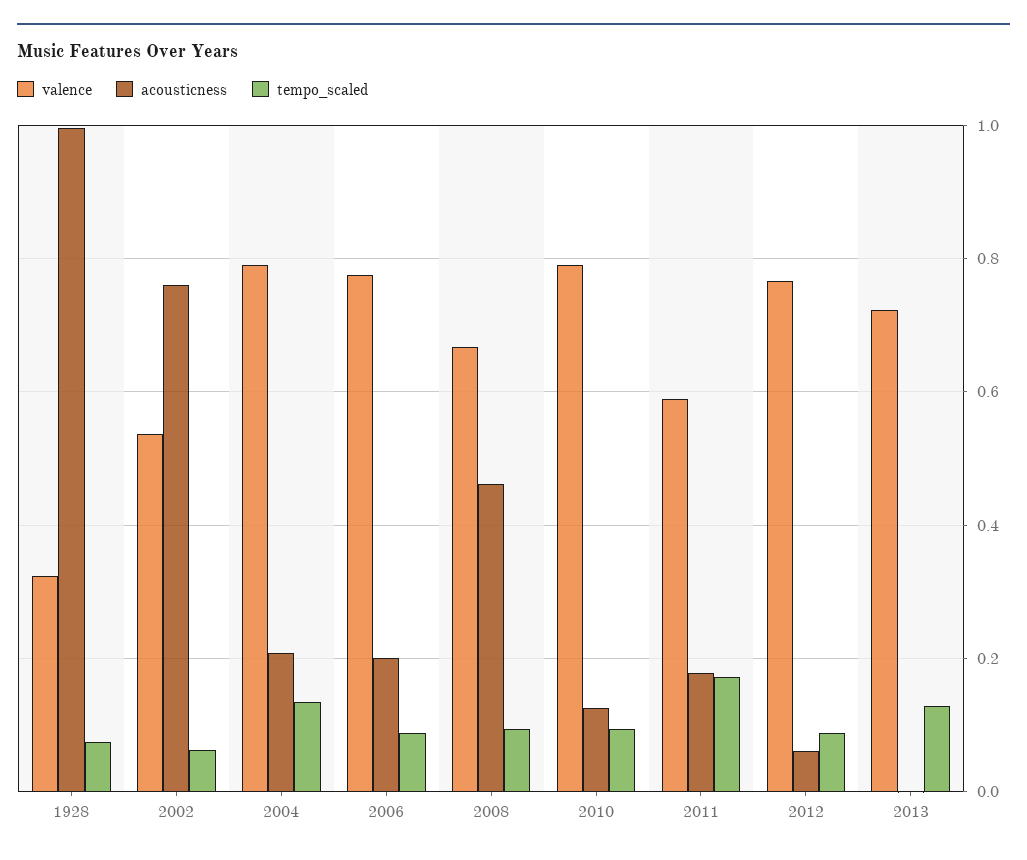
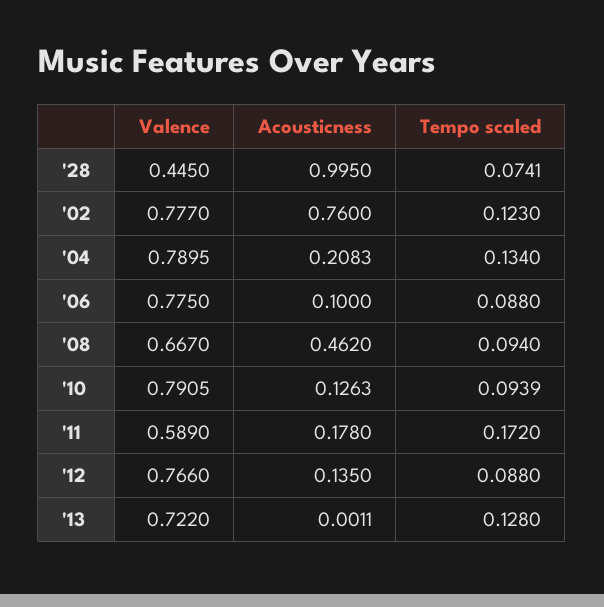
valence, 1928: 0.32 -> 0.445
valence, 2002: 0.54 -> 0.777
tempo_scaled, 2002: 0.06 -> 0.123
acousticness, 2006: 0.2 -> 0.1
acousticness, 2012: 0.06 -> 0.135

